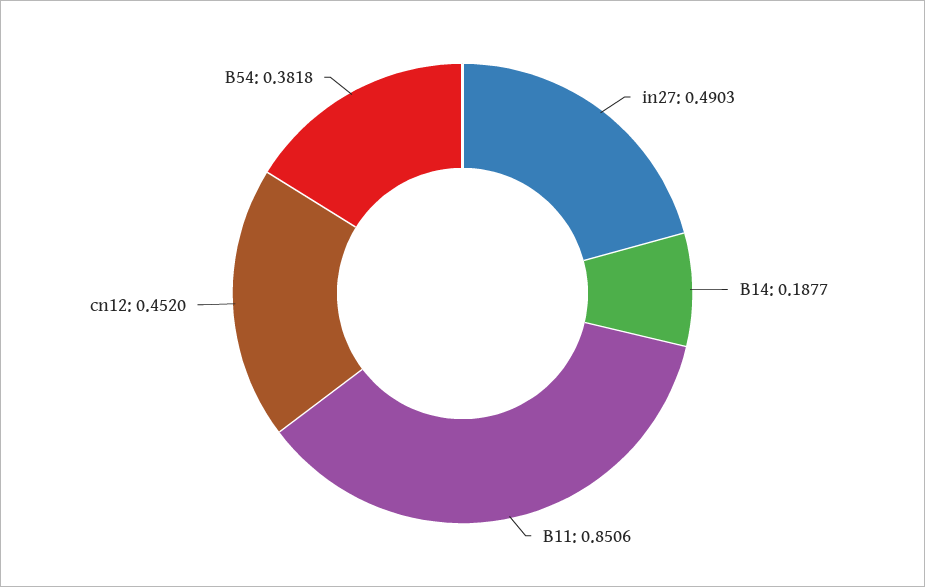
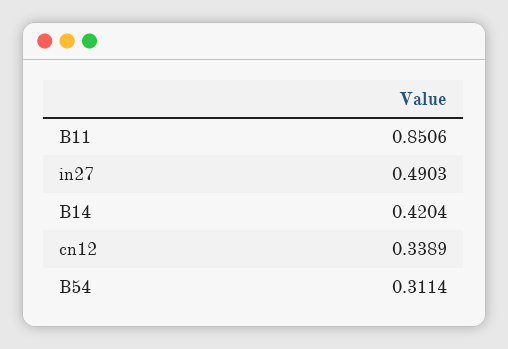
B14: 0.1877 -> 0.4204
cn12: 0.452 -> 0.3389
B54: 0.3818 -> 0.3114

